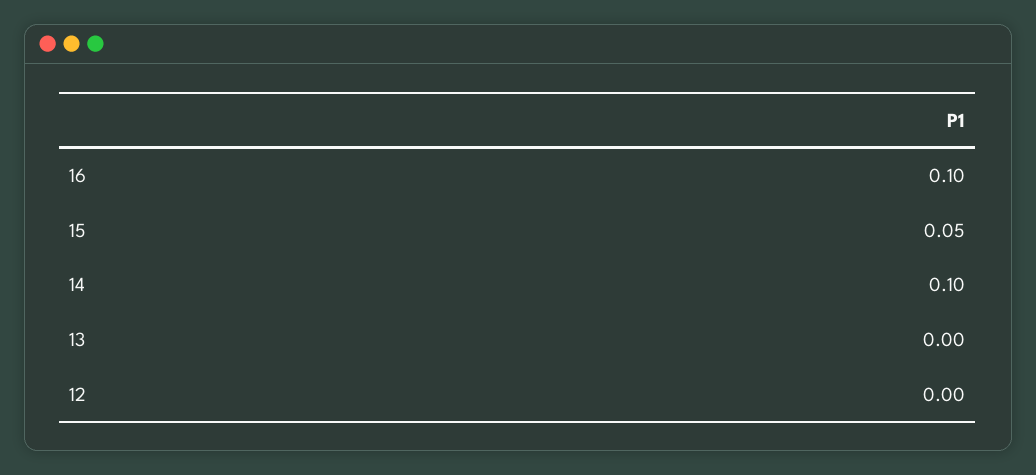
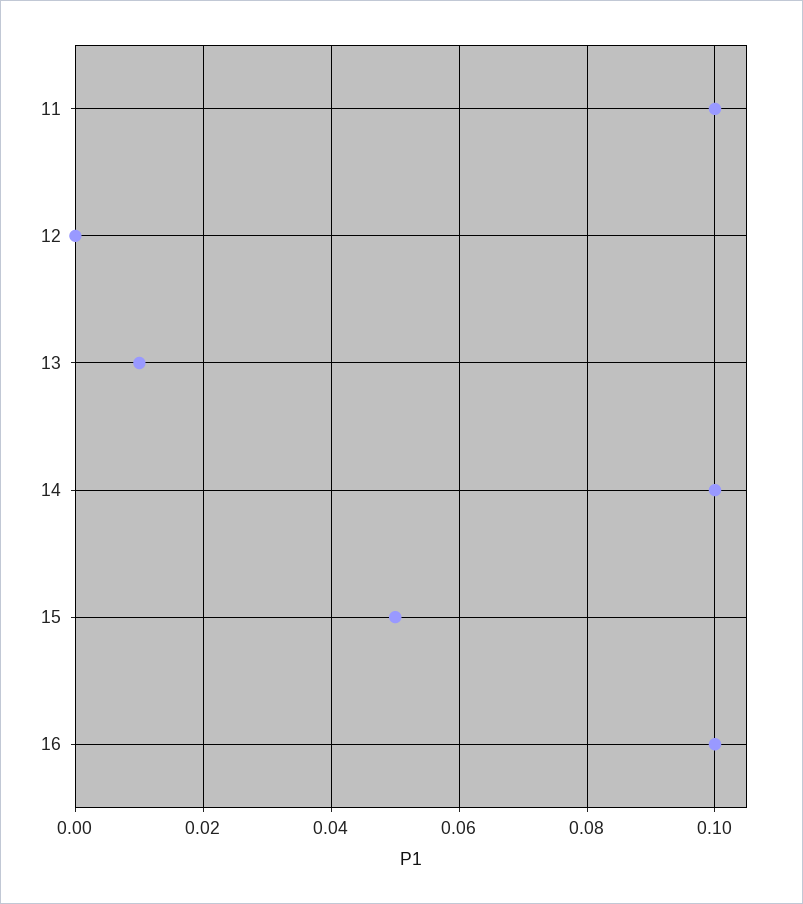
13: 0 -> 0.01
11: none -> 0.1

